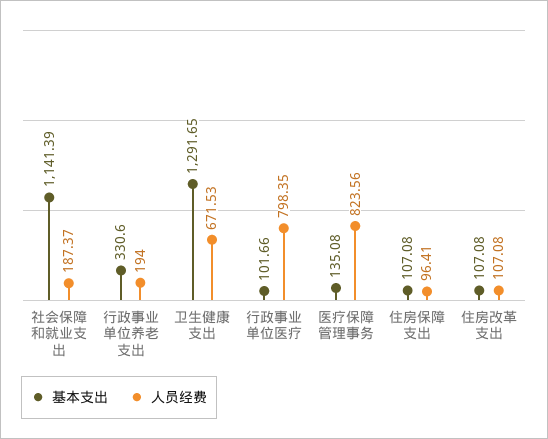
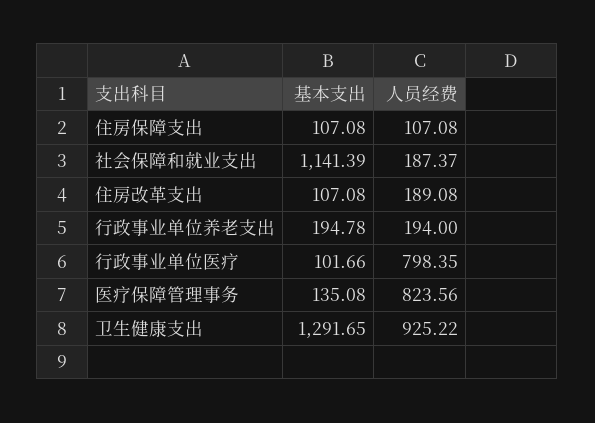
基本支出, 行政事业单位养老支出: 330.6 -> 194.78
人员经费, 卫生健康支出: 671.53 -> 925.22
人员经费, 住房保障支出: 96.41 -> 107.08
人员经费, 住房改革支出: 107.08 -> 189.08

